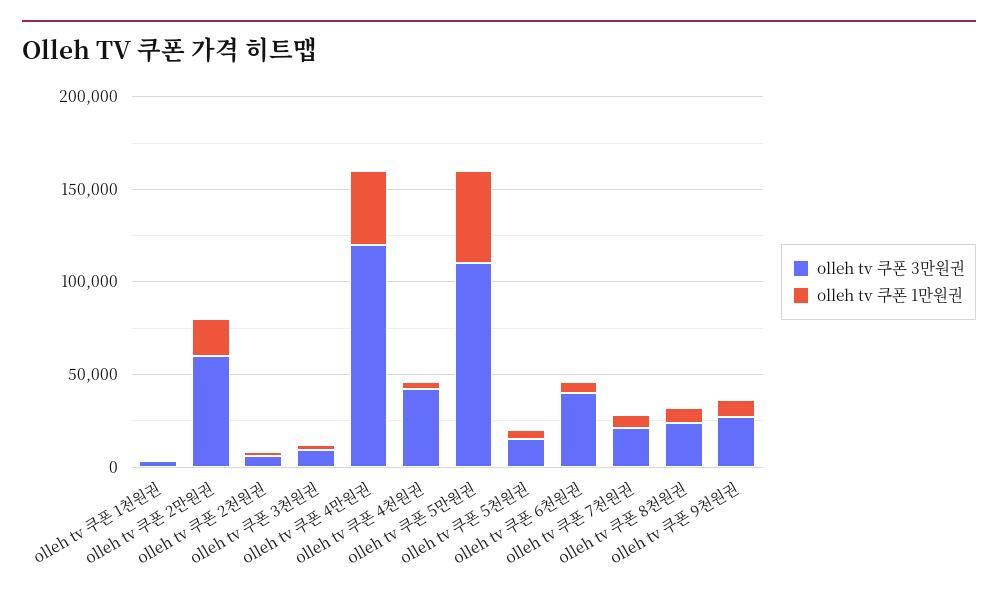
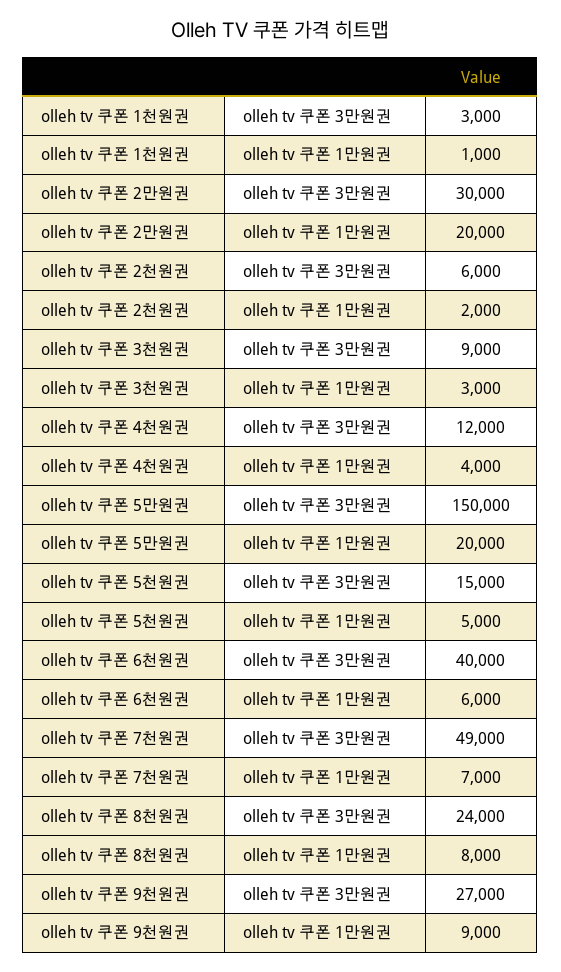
olleh tv 쿠폰 3만원권, olleh tv 쿠폰 2만원권: 60000 -> 30000
olleh tv 쿠폰 3만원권, olleh tv 쿠폰 4만원권: 120000 -> none
olleh tv 쿠폰 1만원권, olleh tv 쿠폰 4만원권: 40000 -> none
olleh tv 쿠폰 3만원권, olleh tv 쿠폰 4천원권: 40000 -> 12000
olleh tv 쿠폰 3만원권, olleh tv 쿠폰 5만원권: 110000 -> 150000
olleh tv 쿠폰 1만원권, olleh tv 쿠폰 5만원권: 50000 -> 20000
olleh tv 쿠폰 3만원권, olleh tv 쿠폰 7천원권: 20000 -> 49000

